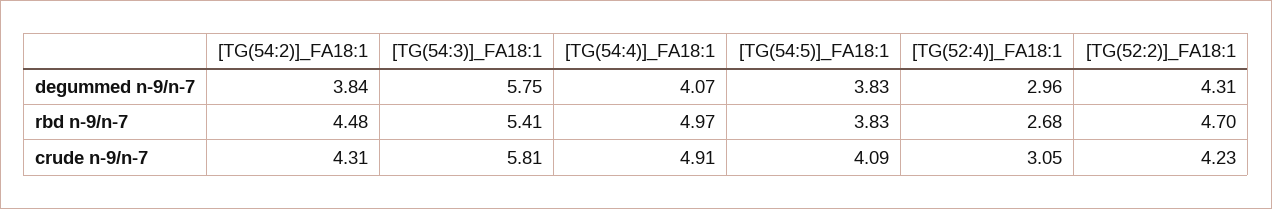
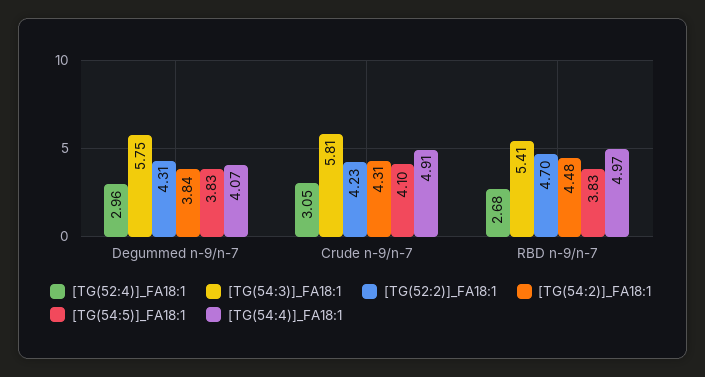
[TG(54:5)]_FA18:1, crude n-9/n-7: 4.09 -> 4.1

